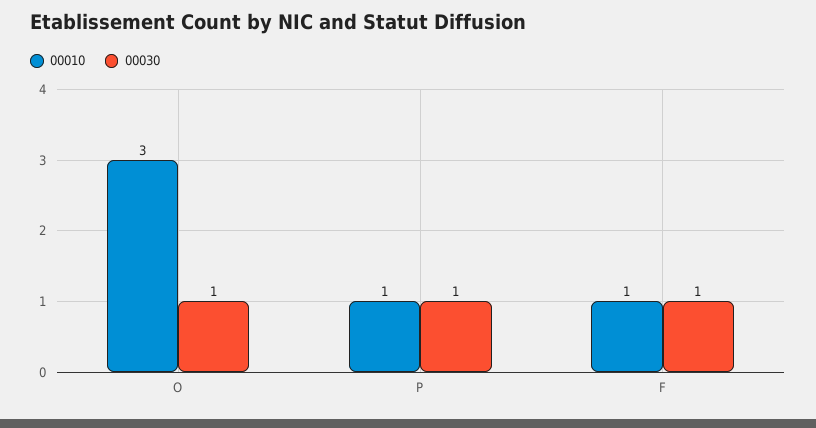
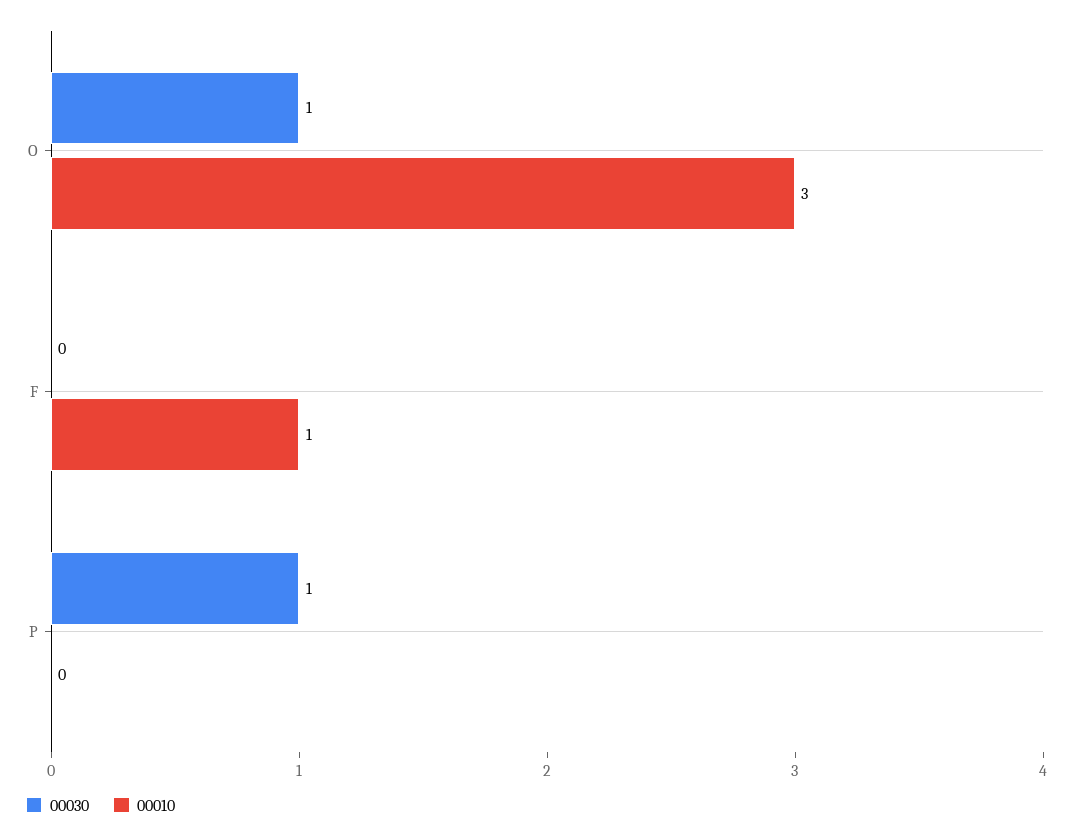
00010, P: 1 -> 0
00030, F: 1 -> 0

